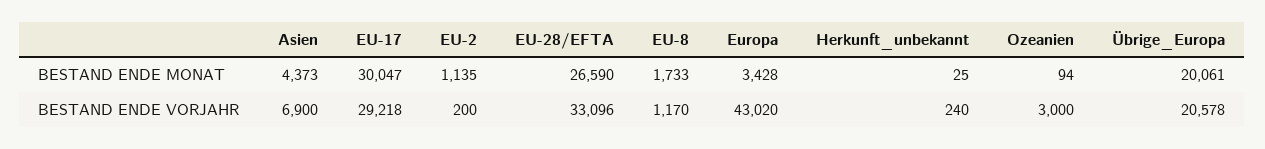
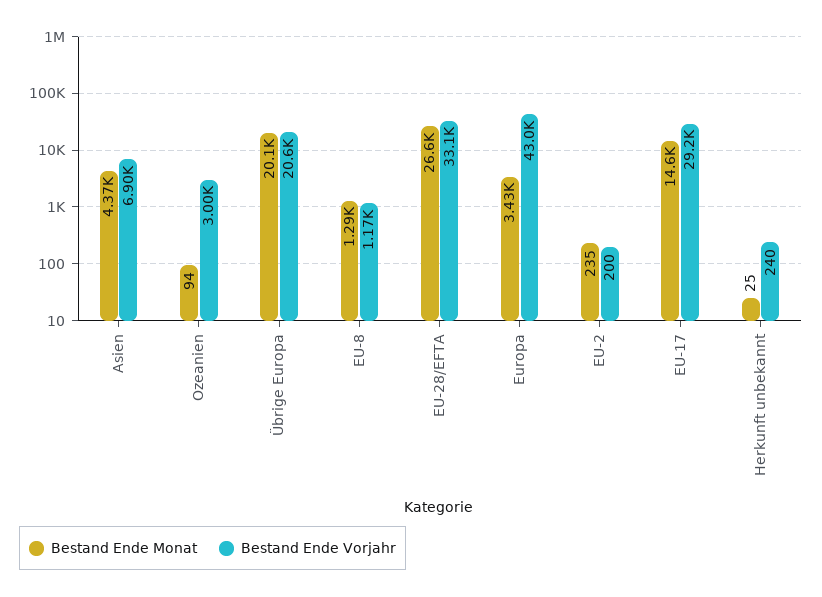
BESTAND ENDE MONAT, EU-17: 30047 -> 14600
BESTAND ENDE MONAT, EU-2: 1135 -> 235
BESTAND ENDE MONAT, EU-8: 1733 -> 1290

